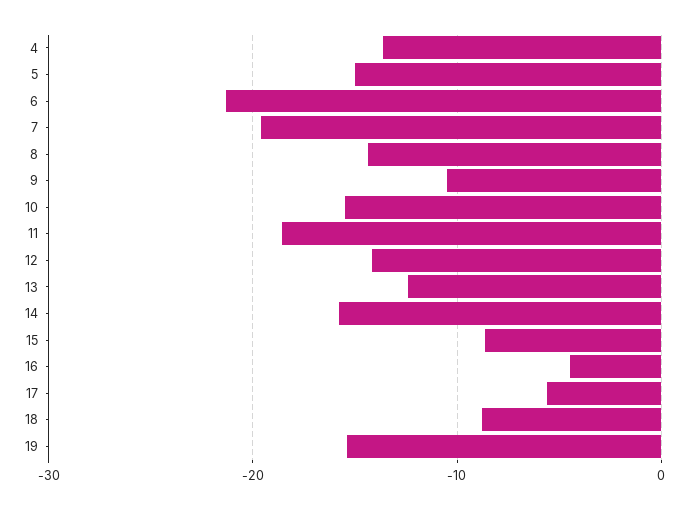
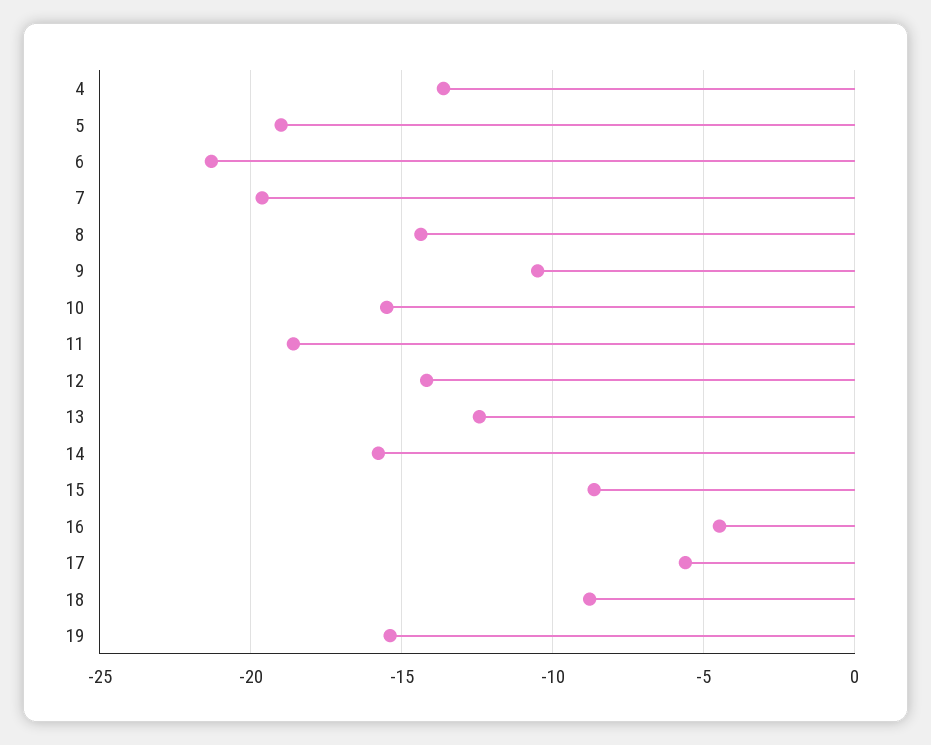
5: -15 -> -19

